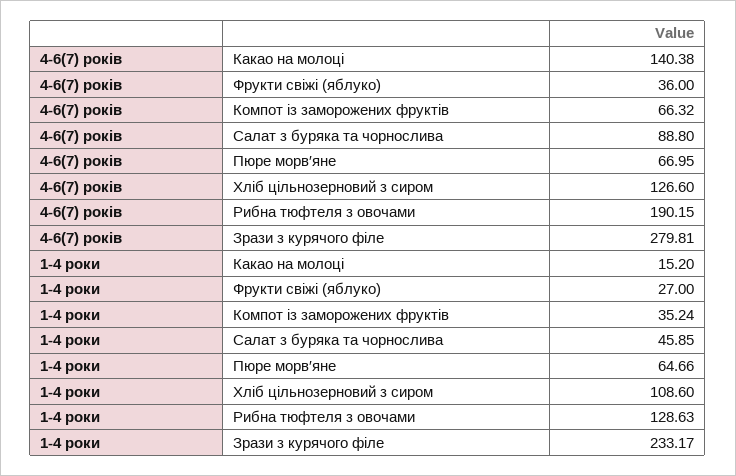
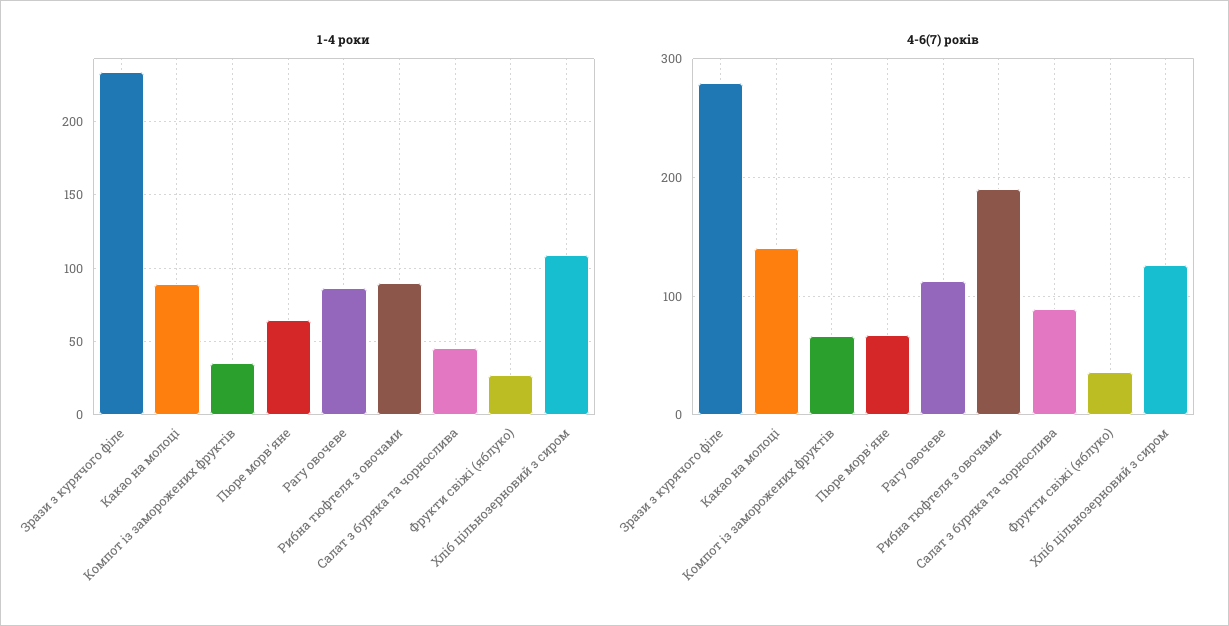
1-4 роки, Какао на молоці: 15.2 -> 90
1-4 роки, Рибна тюфтеля з овочами: 128.63 -> 90
1-4 роки, Рагу овочеве: none -> 85
4-6(7) років, Рагу овочеве: none -> 110

